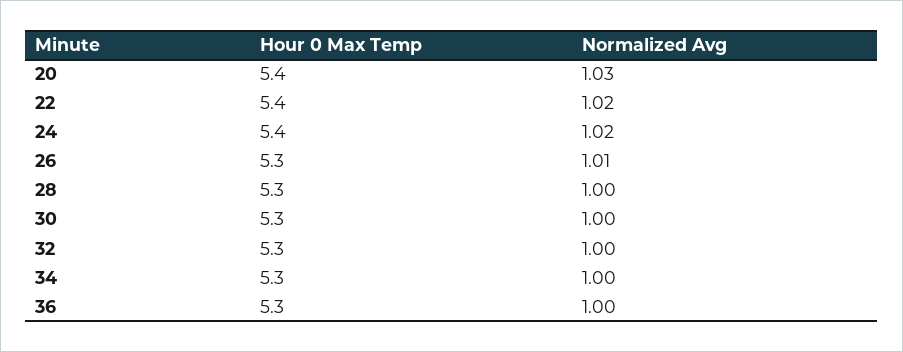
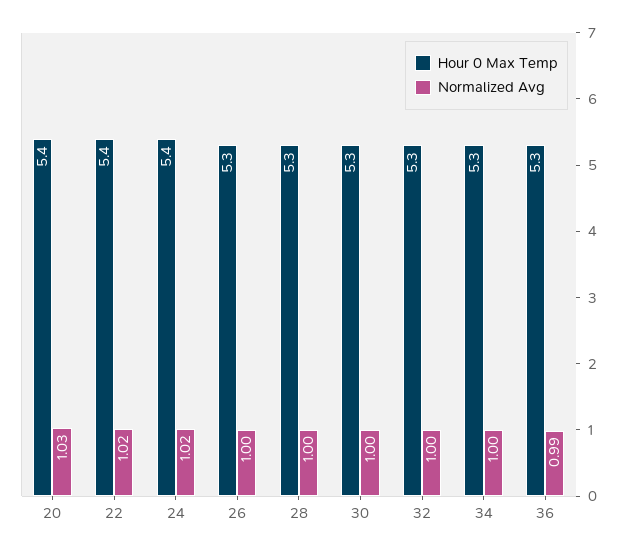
Normalized Avg, 26: 1.01 -> 1
Normalized Avg, 36: 1 -> 0.99

